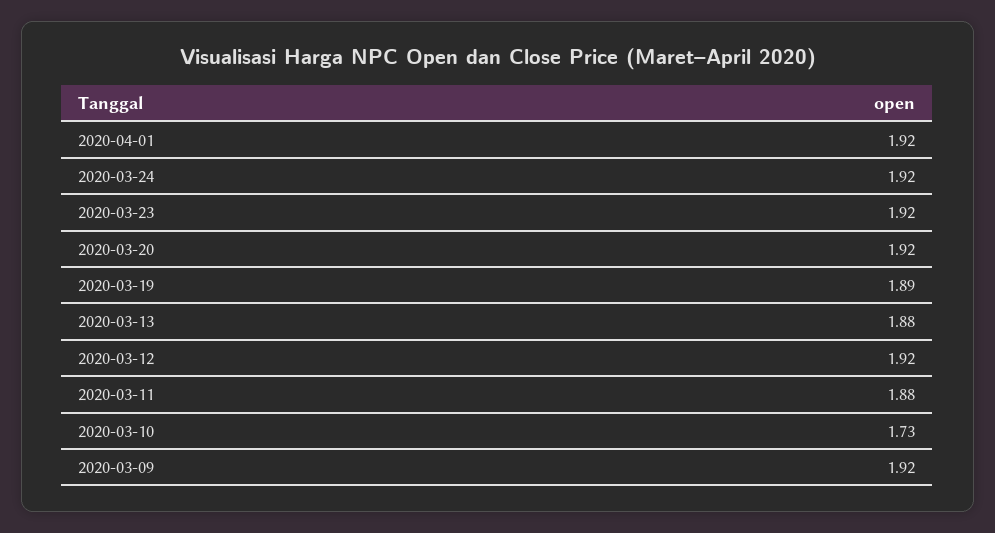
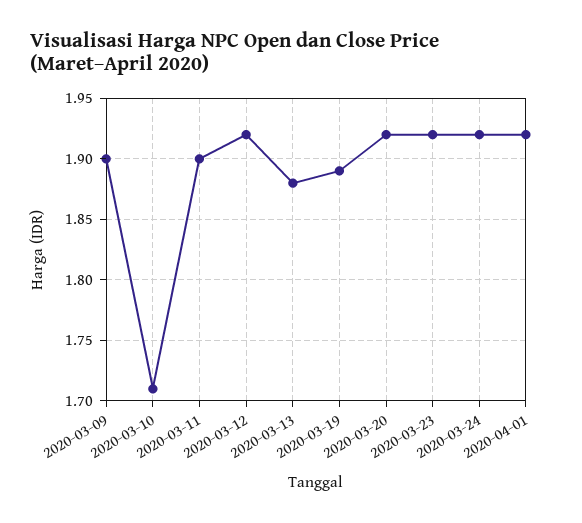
2020-03-11: 1.88 -> 1.9
2020-03-10: 1.73 -> 1.71
2020-03-09: 1.92 -> 1.9

